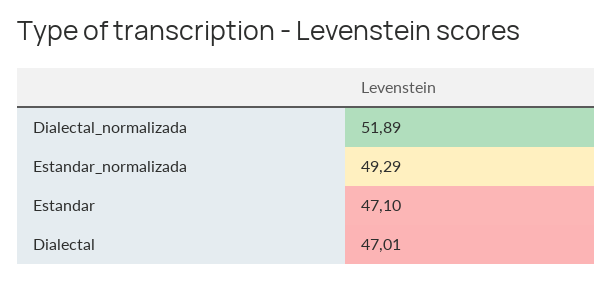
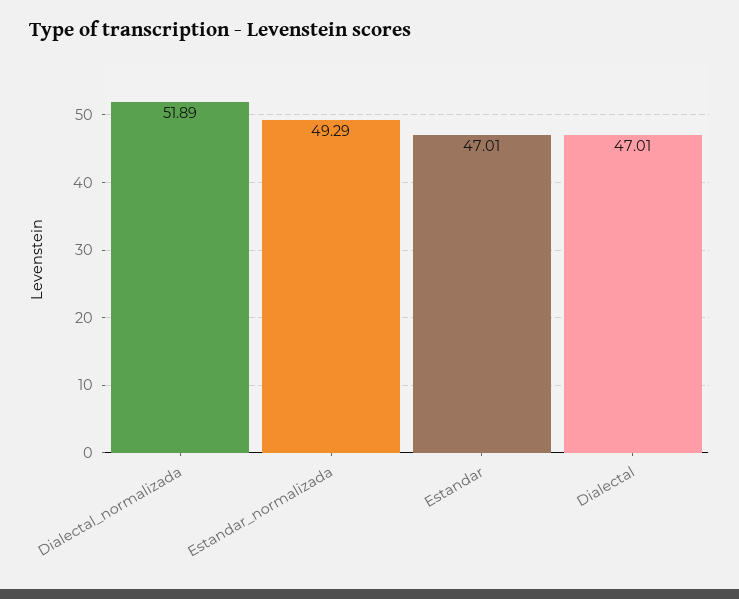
Estandar: 47.1 -> 47.01

